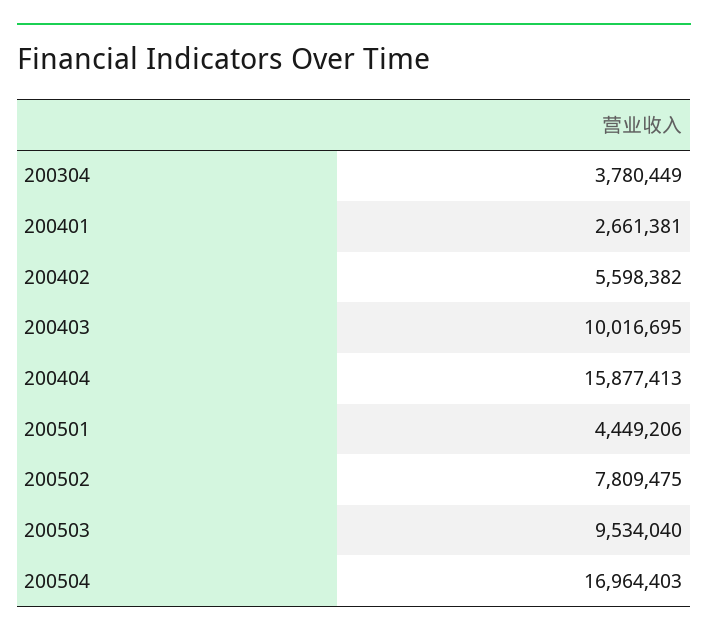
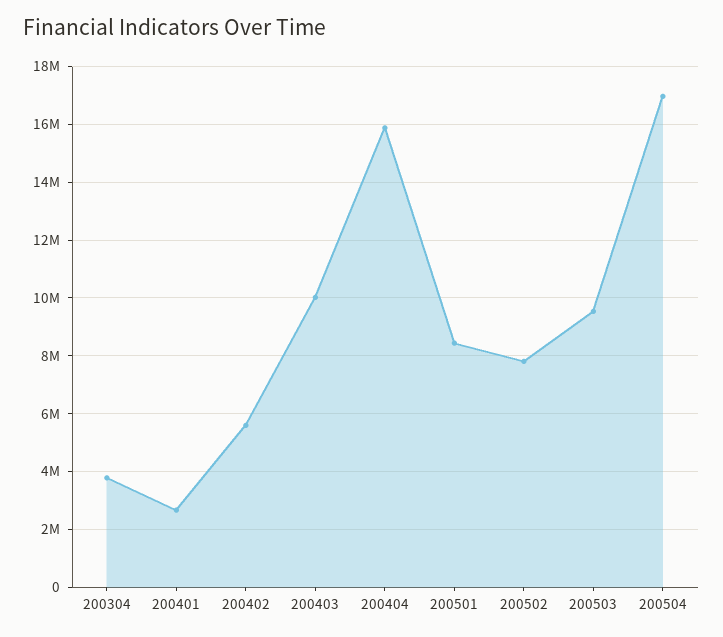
200501: 4449206 -> 8500000

